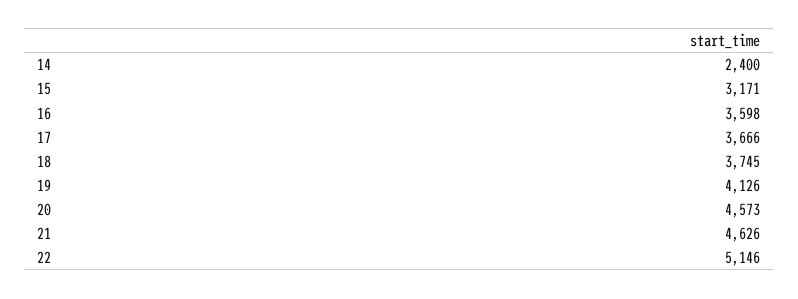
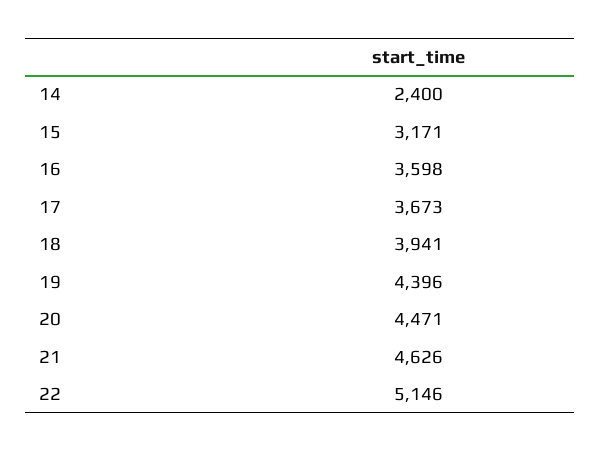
17: 3666 -> 3673
18: 3745 -> 3941
19: 4126 -> 4396
20: 4573 -> 4471

